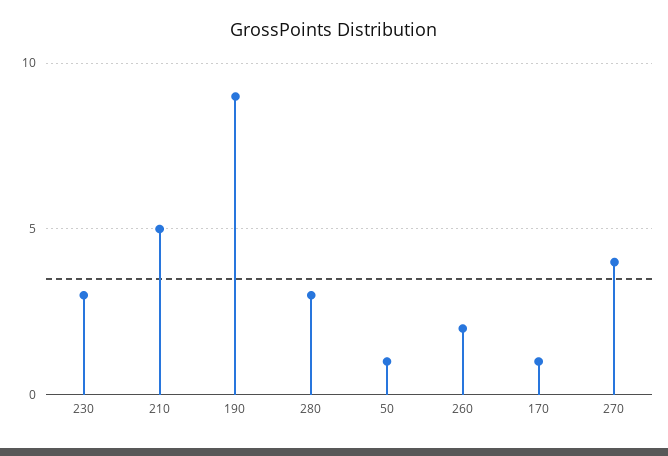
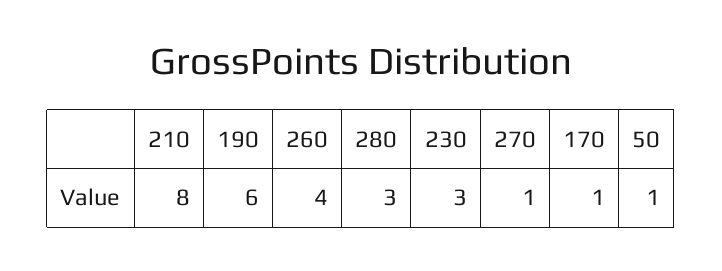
210: 5 -> 8
190: 9 -> 6
260: 2 -> 4
270: 4 -> 1

